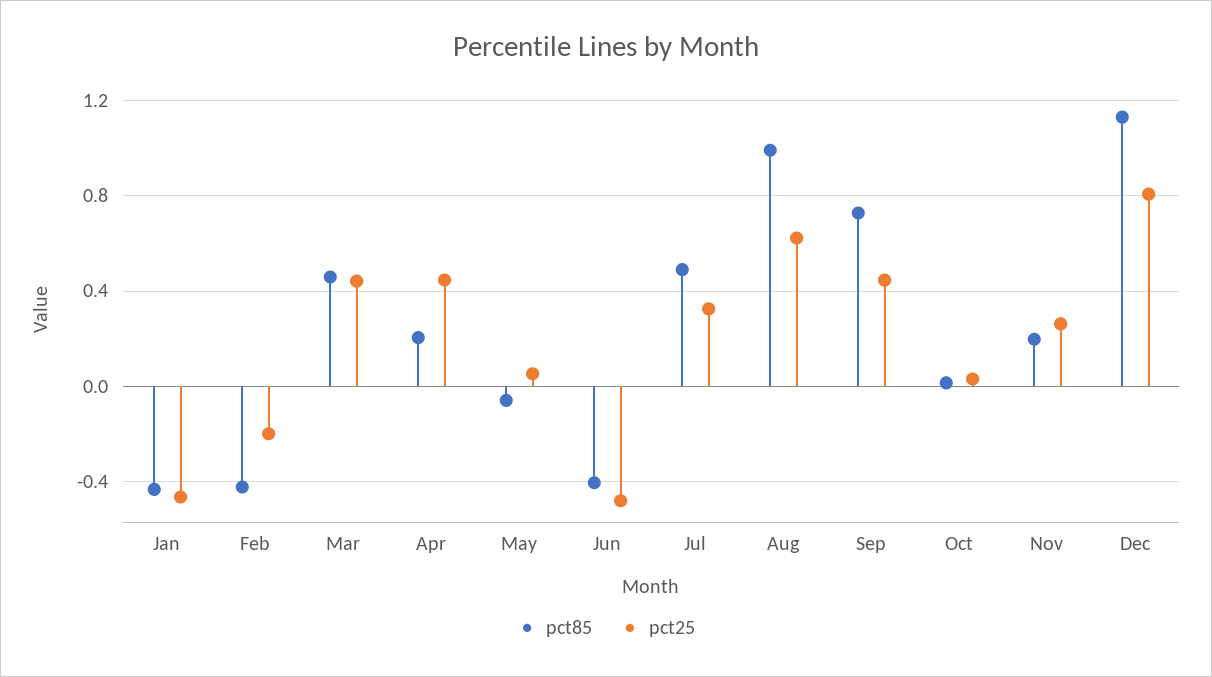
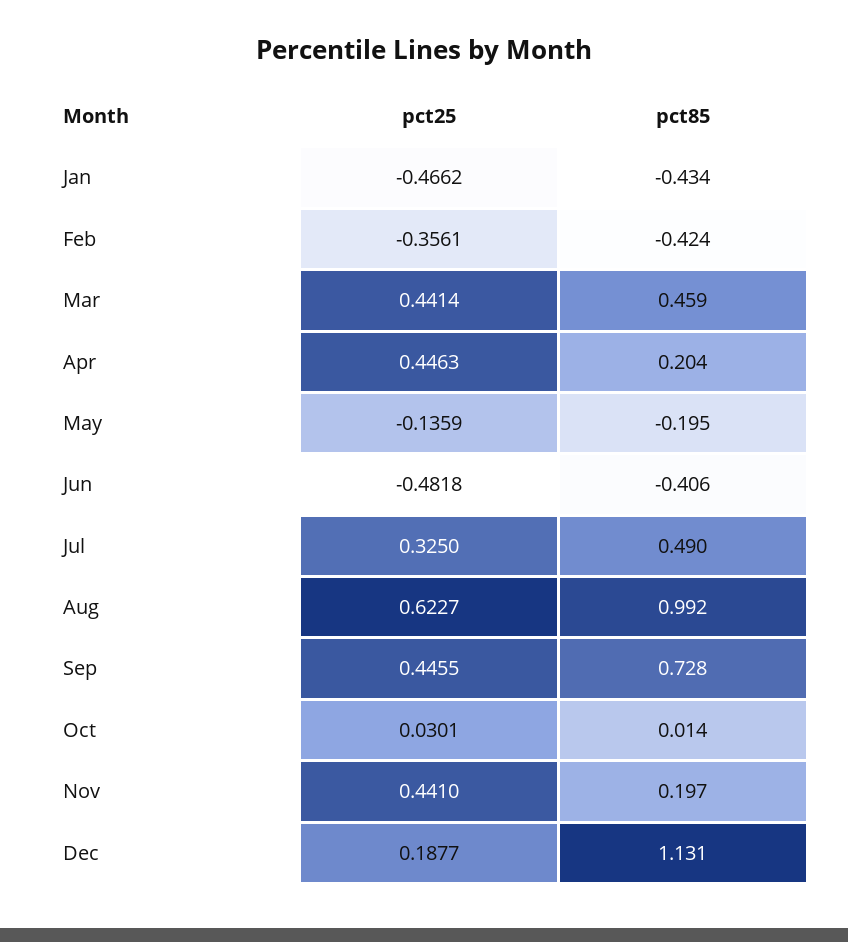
pct25, Feb: -0.2 -> -0.3561
pct85, May: -0.05 -> -0.195
pct25, May: 0.05 -> -0.1359
pct25, Nov: 0.25 -> 0.441
pct25, Dec: 0.8 -> 0.1877

